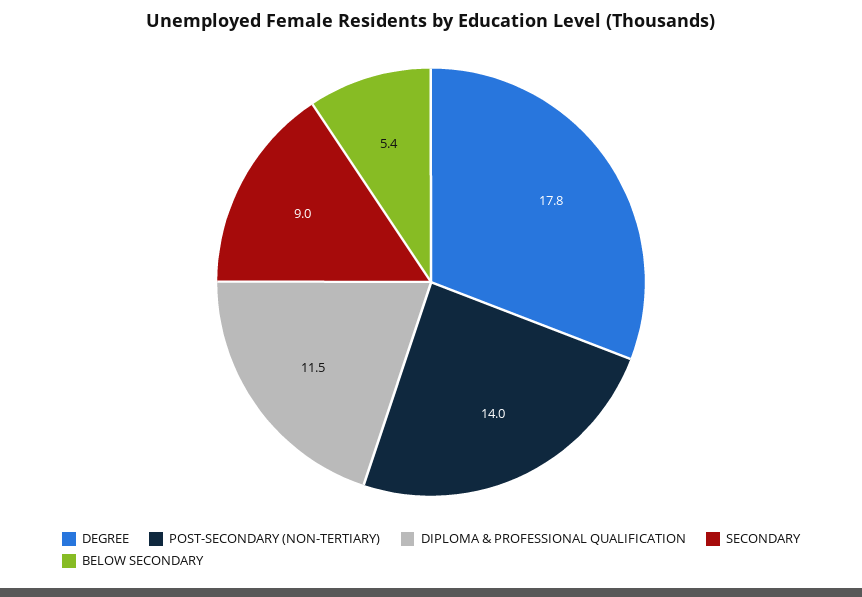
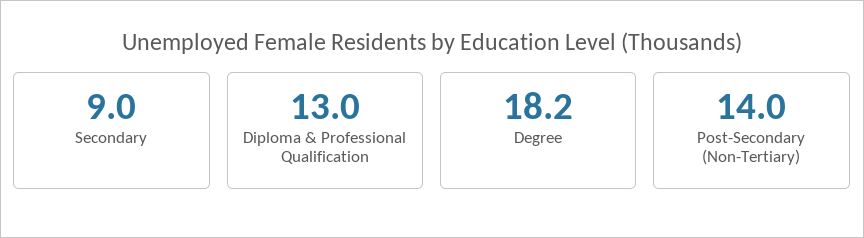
DEGREE: 17.8 -> 18.2
DIPLOMA & PROFESSIONAL QUALIFICATION: 11.5 -> 13
BELOW SECONDARY: 5.4 -> none

